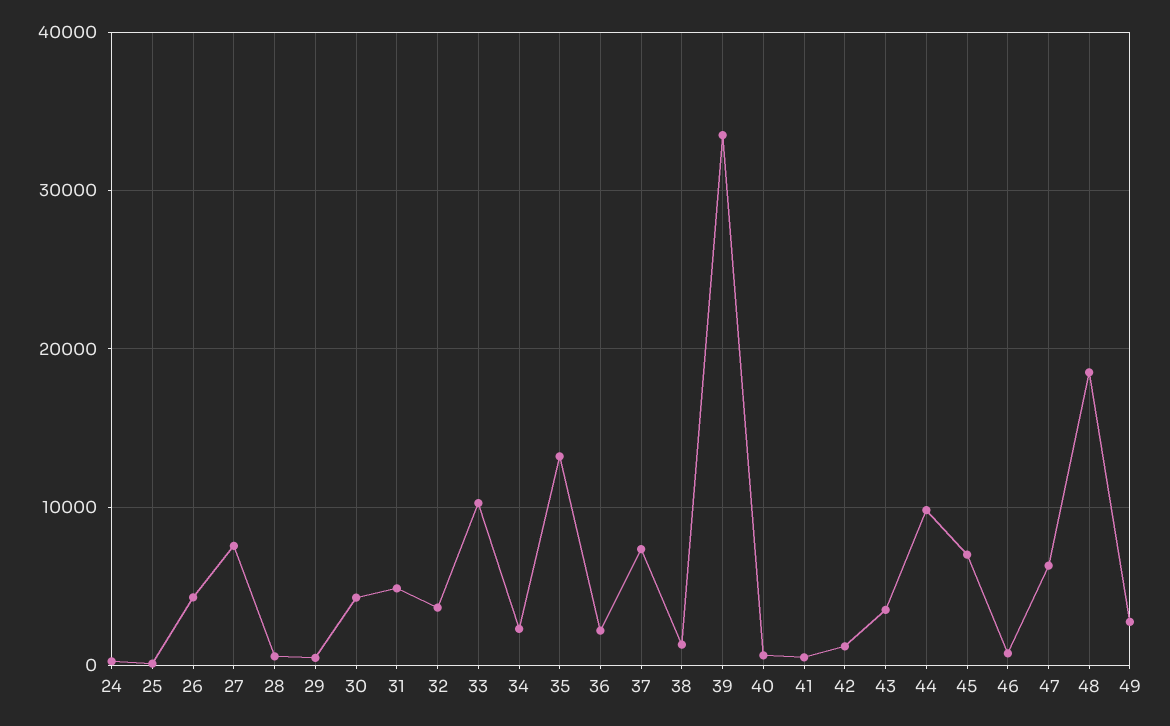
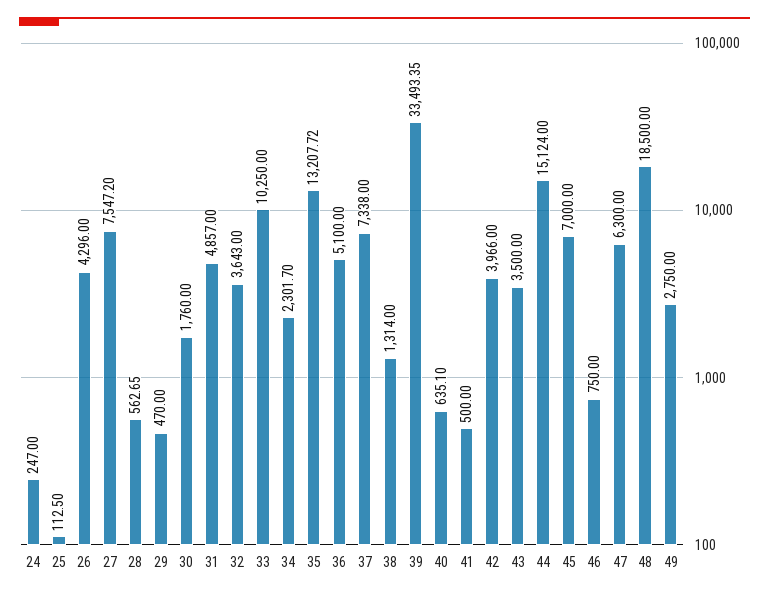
30: 4000 -> 1760
36: 2000 -> 5100
42: 1000 -> 3966
44: 10000 -> 15124

